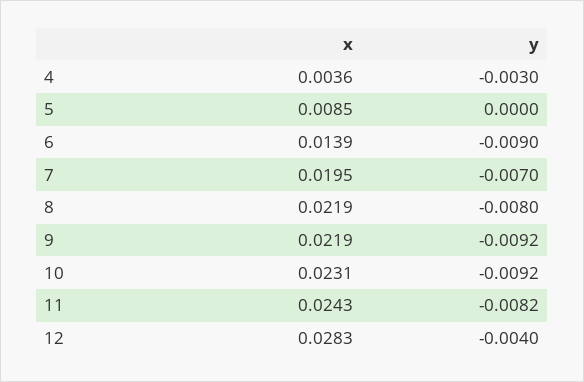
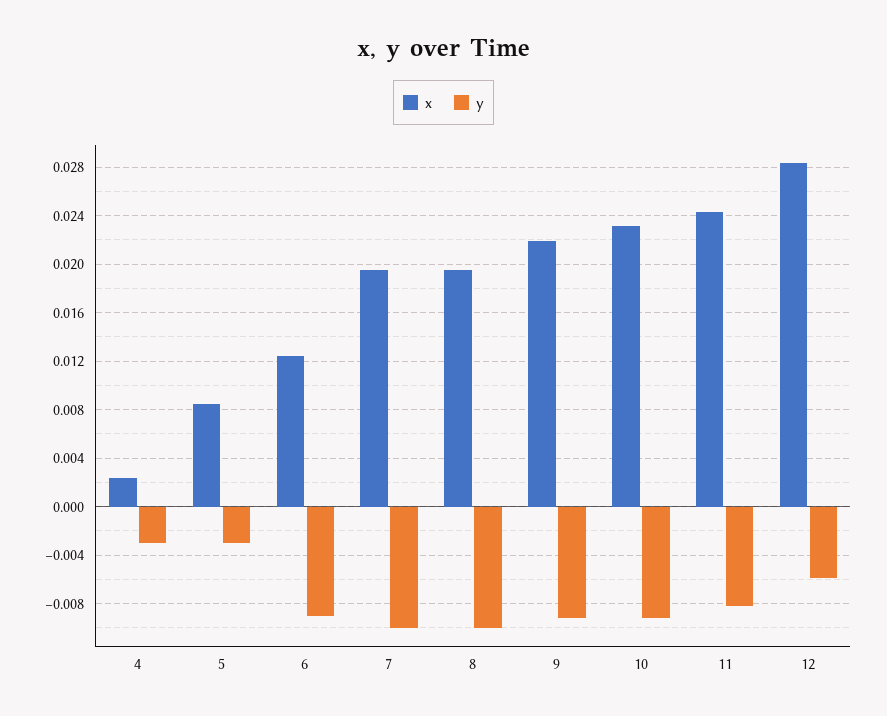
x, 4: 0.0036 -> 0.0025
y, 5: 0 -> -0.003
x, 6: 0.0139 -> 0.0125
y, 7: -0.007 -> -0.01
x, 8: 0.0219 -> 0.0195
y, 8: -0.008 -> -0.01
y, 12: -0.004 -> -0.006

